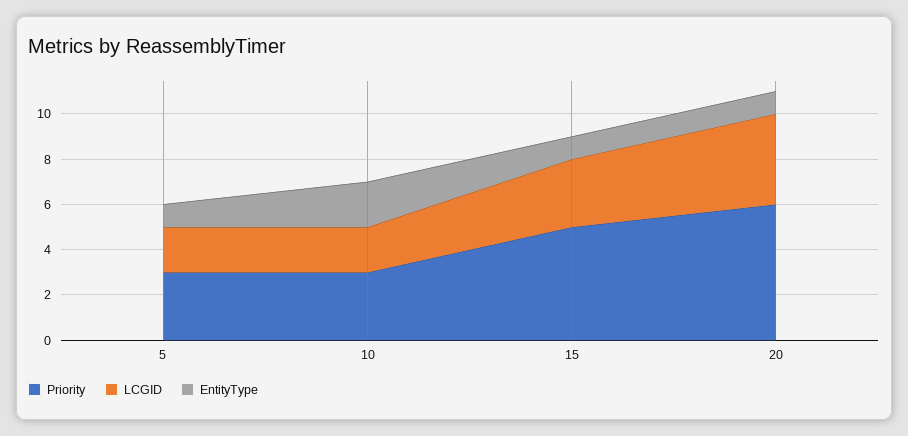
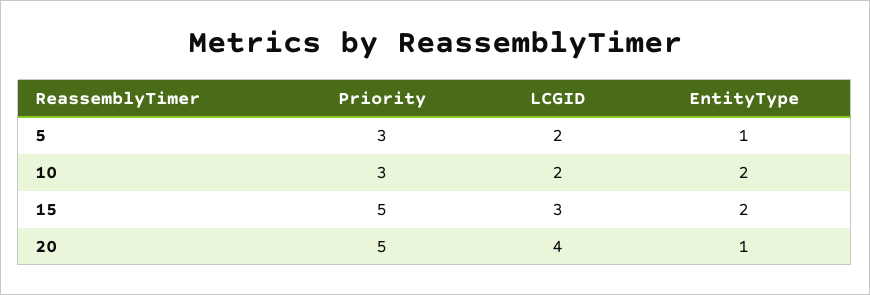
EntityType, 15: 1 -> 2
Priority, 20: 6 -> 5

